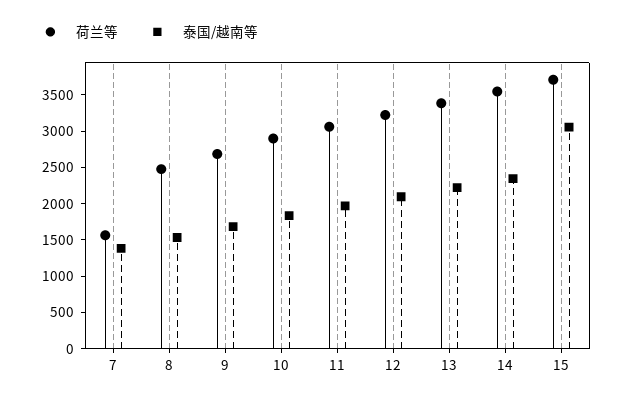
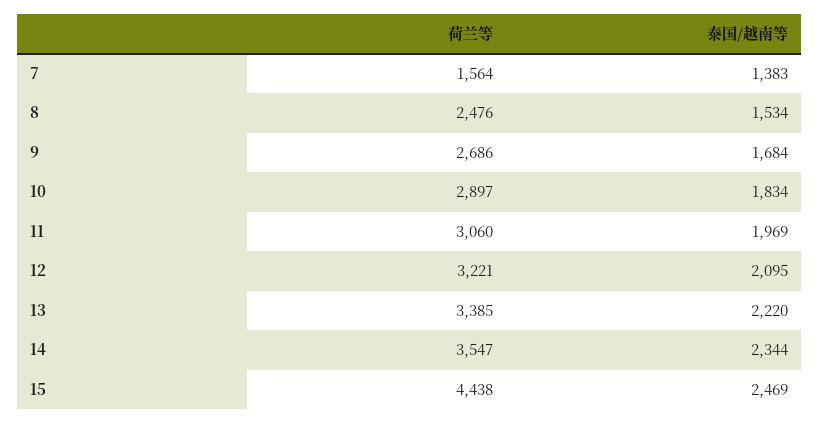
荷兰等, 15: 3750 -> 4438
泰国/越南等, 15: 3000 -> 2469

